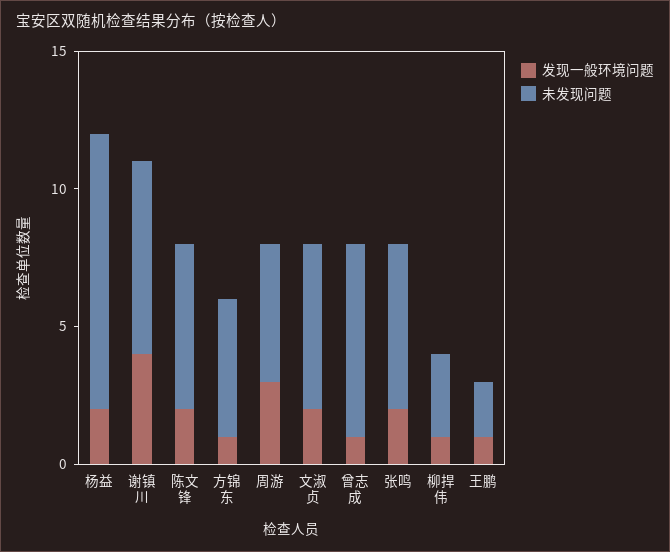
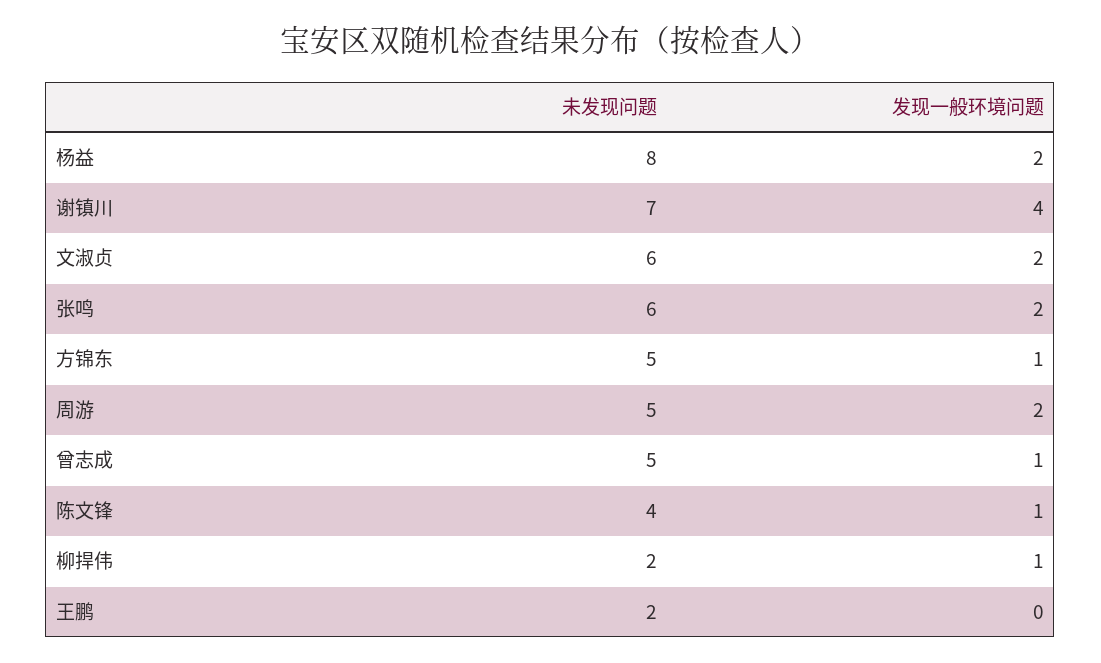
未发现问题, 杨益: 10 -> 8
发现一般环境问题, 陈文锋: 2 -> 1
未发现问题, 陈文锋: 6 -> 4
发现一般环境问题, 周游: 3 -> 2
未发现问题, 曾志成: 7 -> 5
未发现问题, 柳捍伟: 3 -> 2
发现一般环境问题, 王鹏: 1 -> 0

